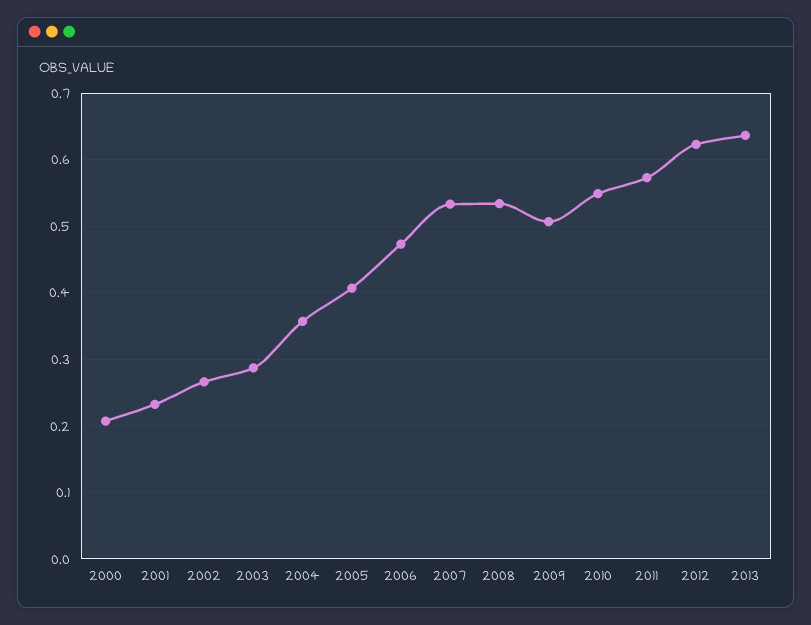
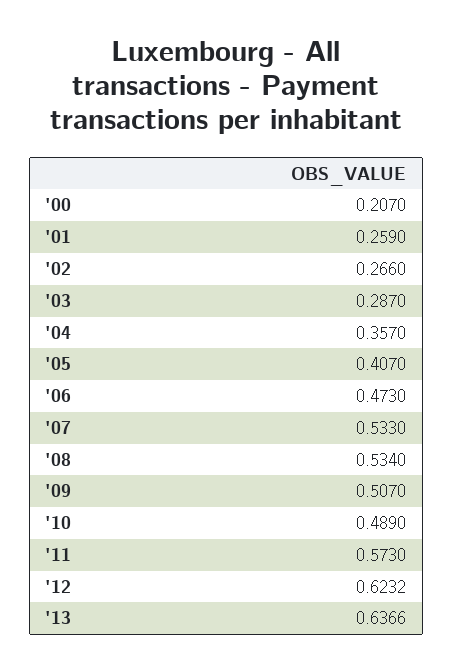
2001: 0.23 -> 0.259
2010: 0.55 -> 0.489

